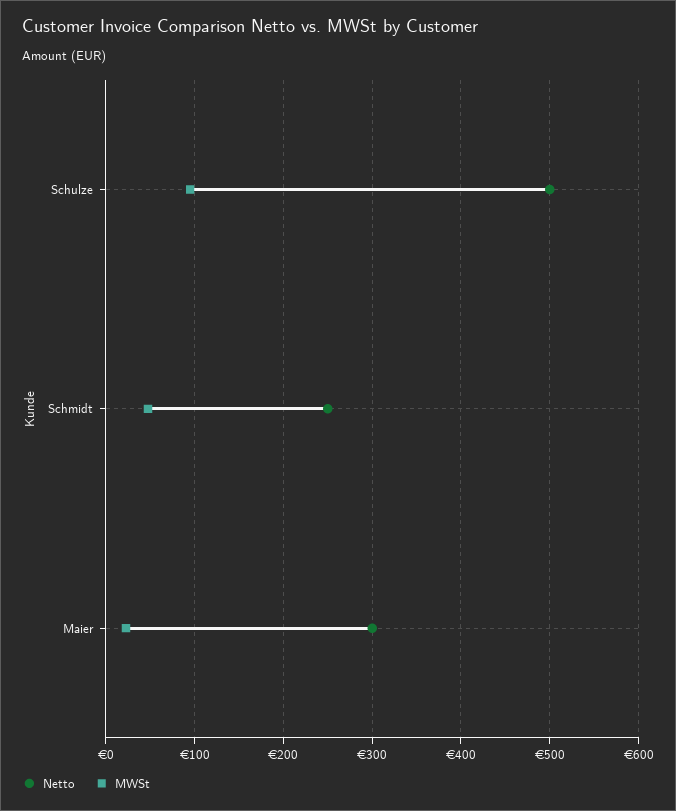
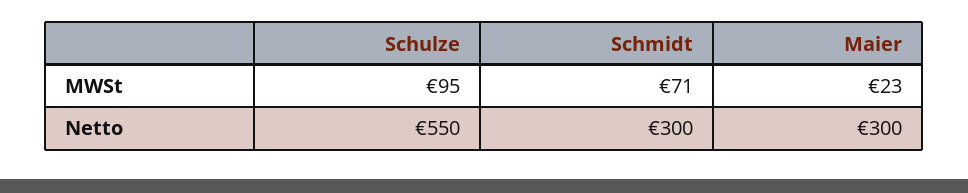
Netto, Schulze: 500 -> 550
Netto, Schmidt: 250 -> 300
MWSt, Schmidt: 50 -> 71

